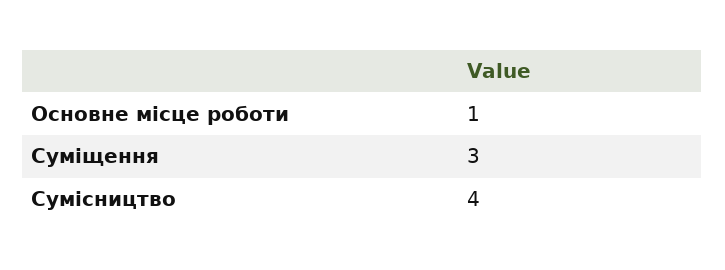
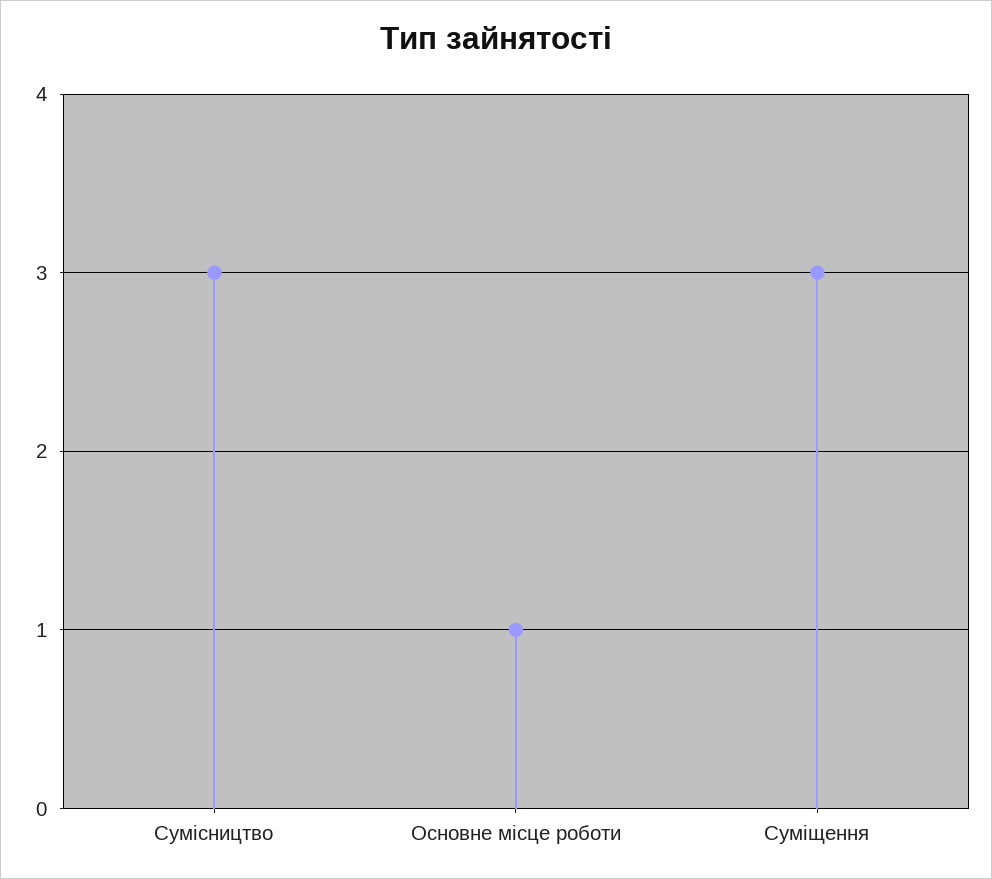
Сумісництво: 4 -> 3

